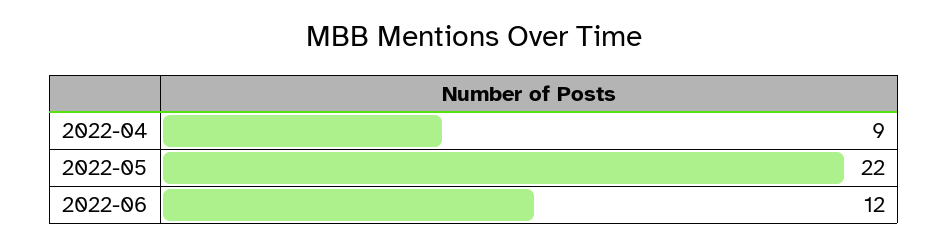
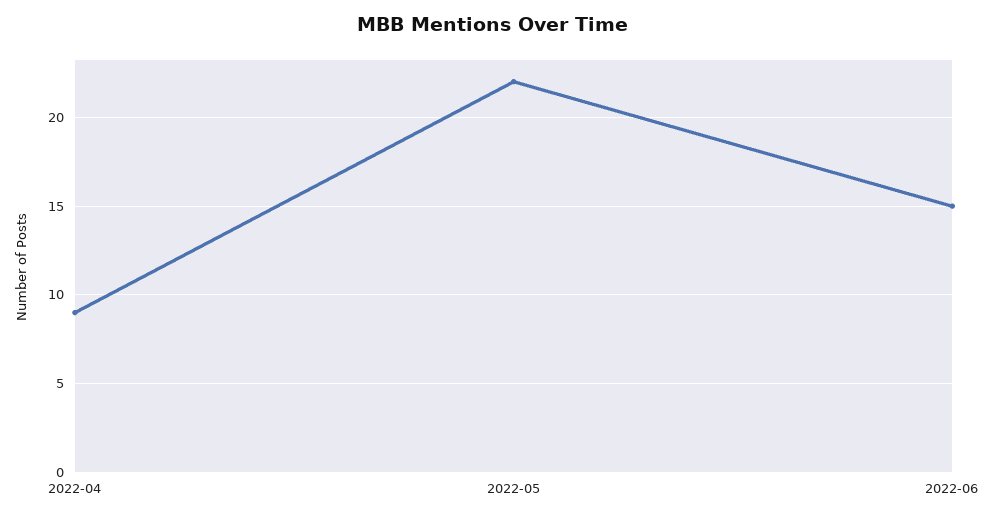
2022-06: 12 -> 15

